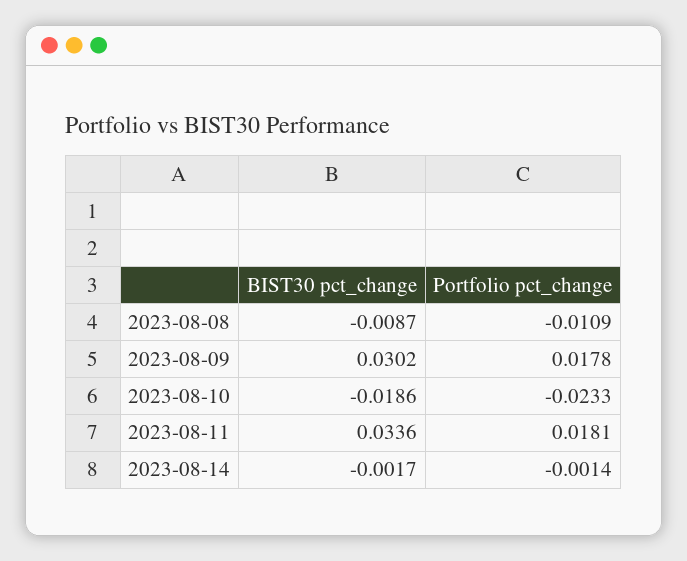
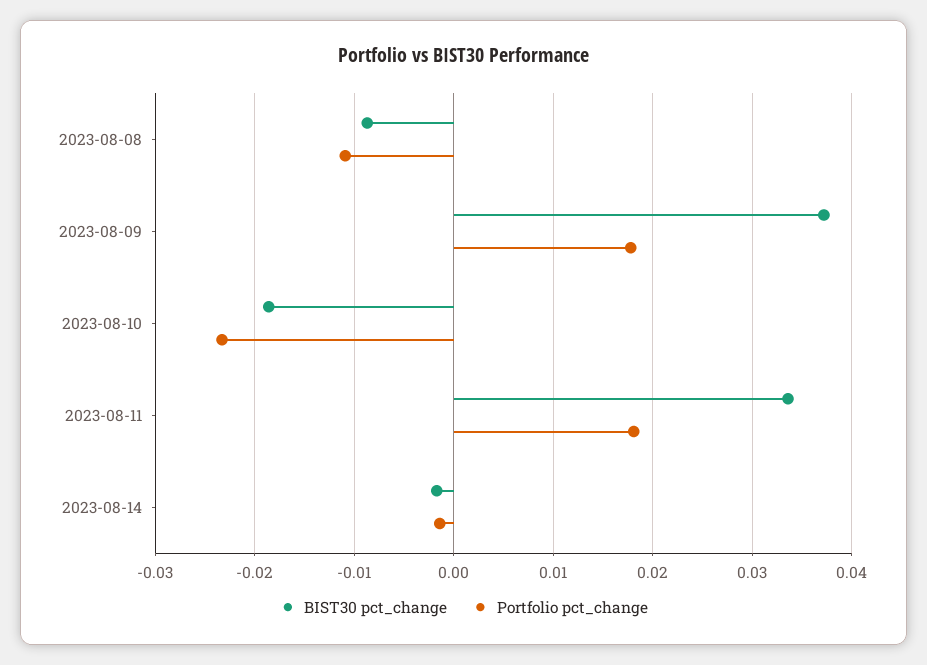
BIST30 pct_change, 2023-08-09: 0.0302 -> 0.037

